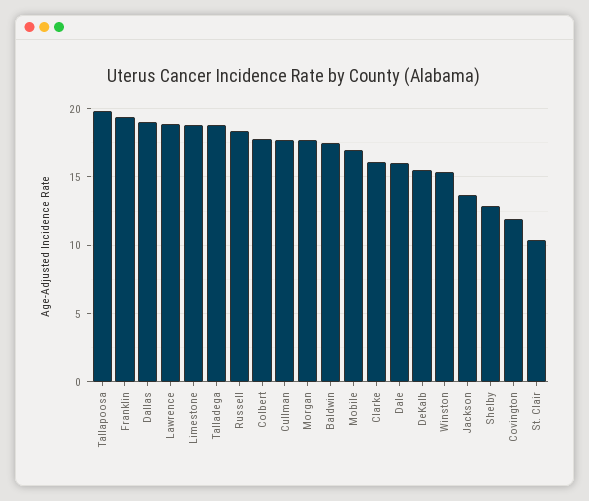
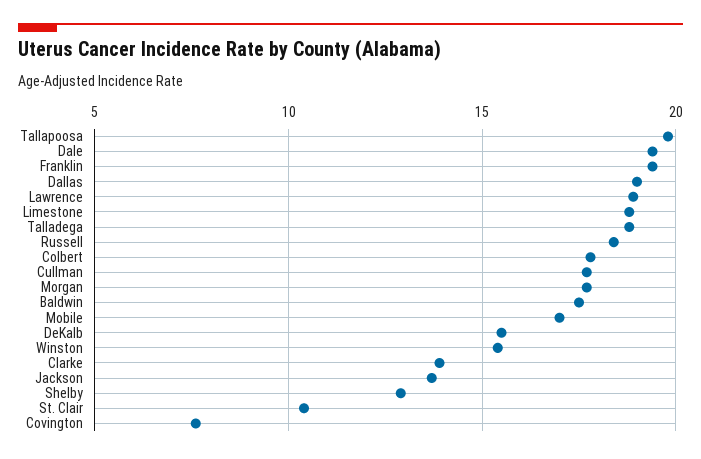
Clarke: 16 -> 14
Dale: 16 -> 19.5
Covington: 12 -> 7.5

